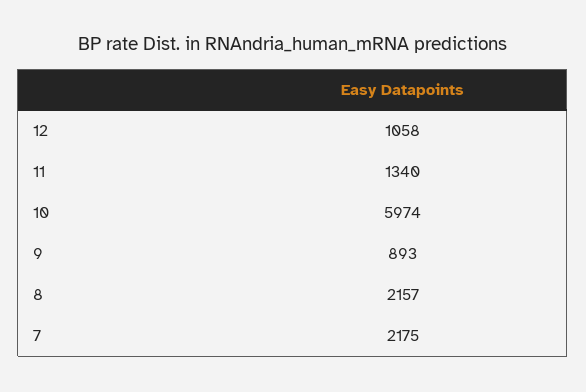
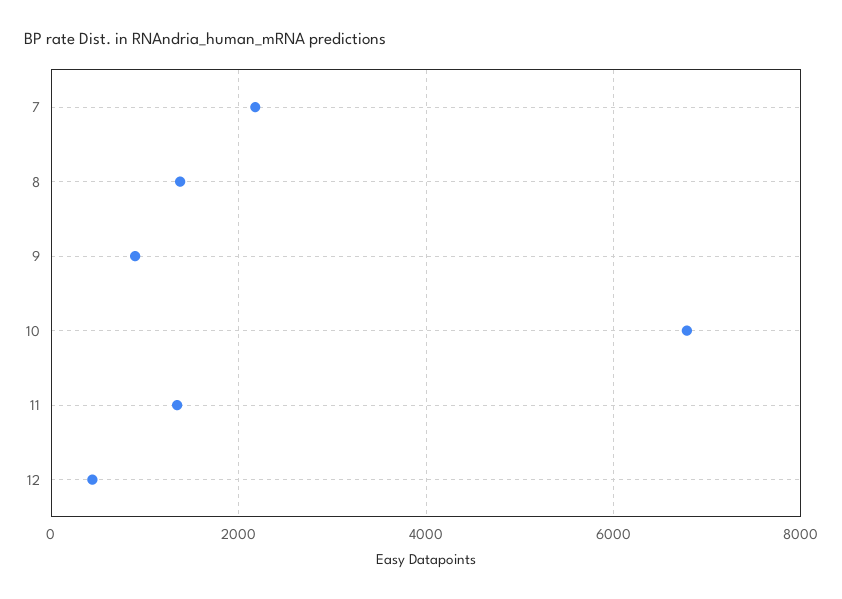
12: 1058 -> 400
10: 5974 -> 6800
8: 2157 -> 1400

